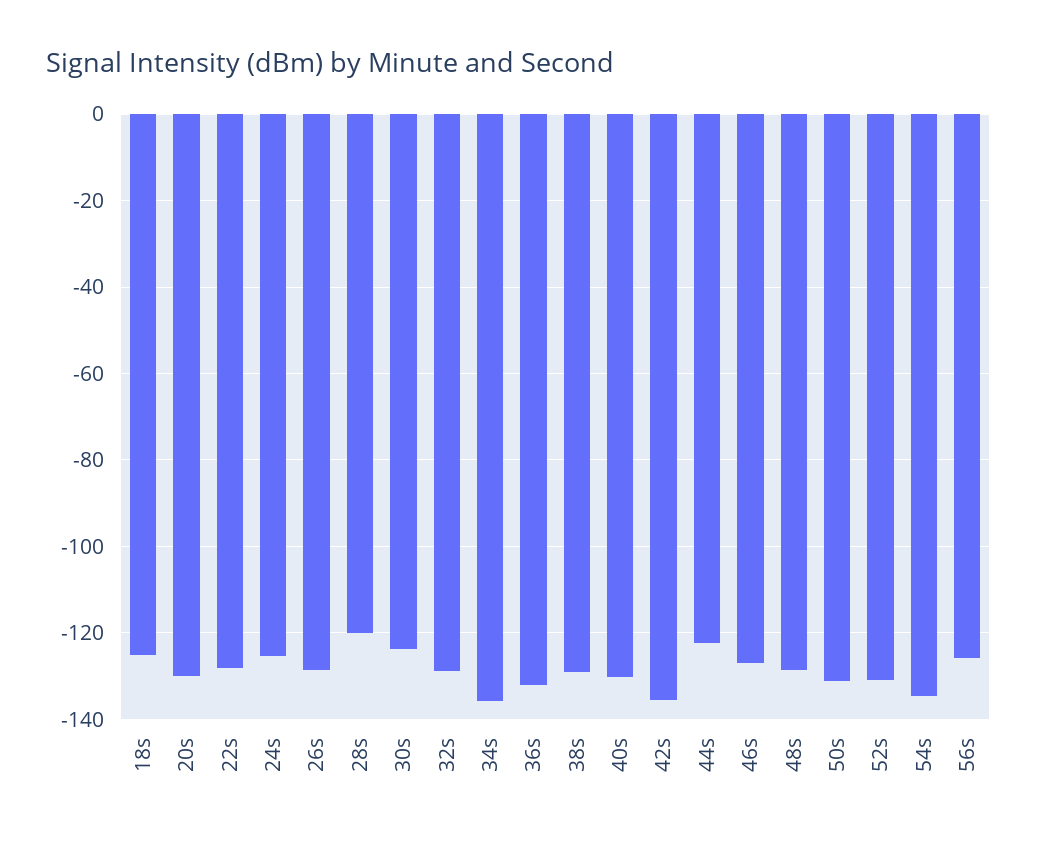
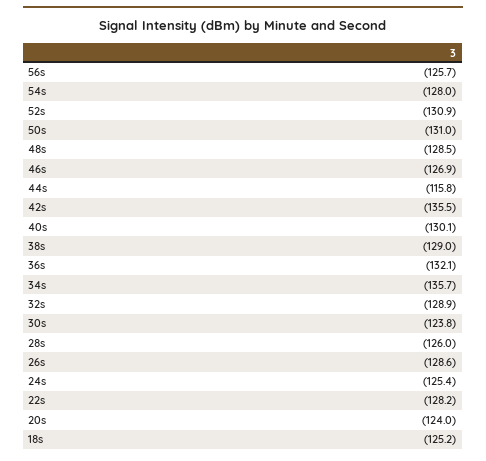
20s: -130 -> -124
28s: -120 -> -126
44s: -122 -> -115.8
54s: -134 -> -128

